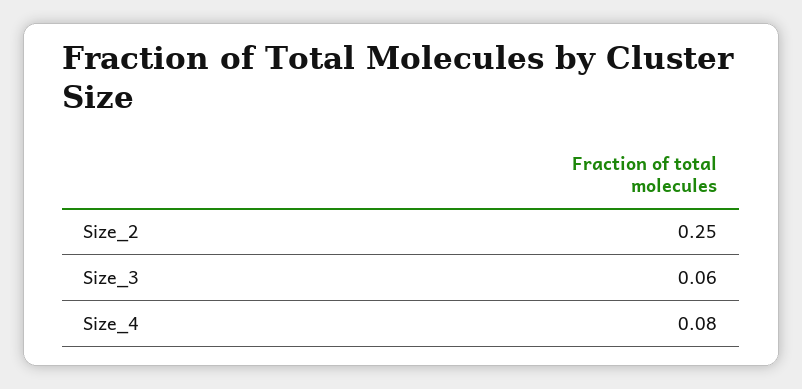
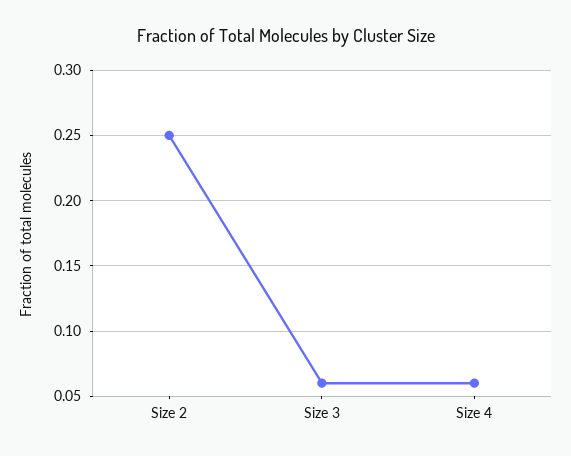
Size_4: 0.08 -> 0.06

